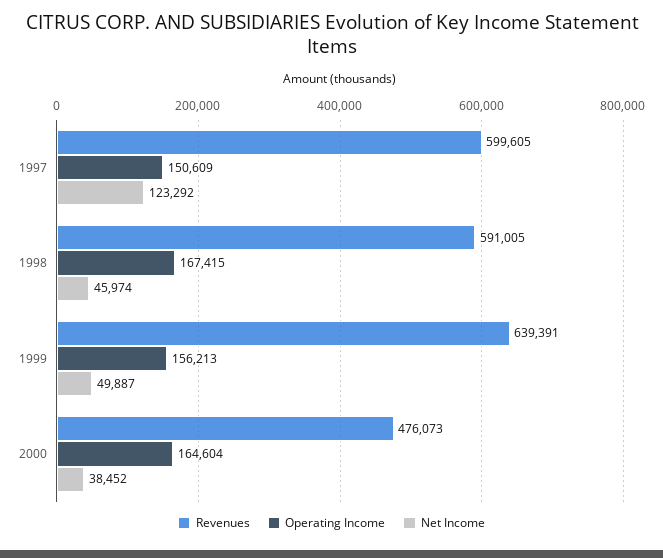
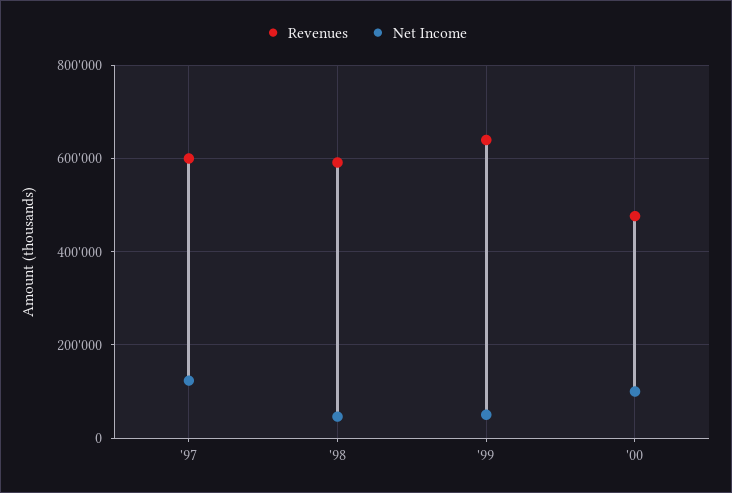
Operating Income, 1997: 150609 -> none
Operating Income, 1998: 167415 -> none
Operating Income, 1999: 156213 -> none
Operating Income, 2000: 164604 -> none
Net Income, 2000: 38452 -> 100000

